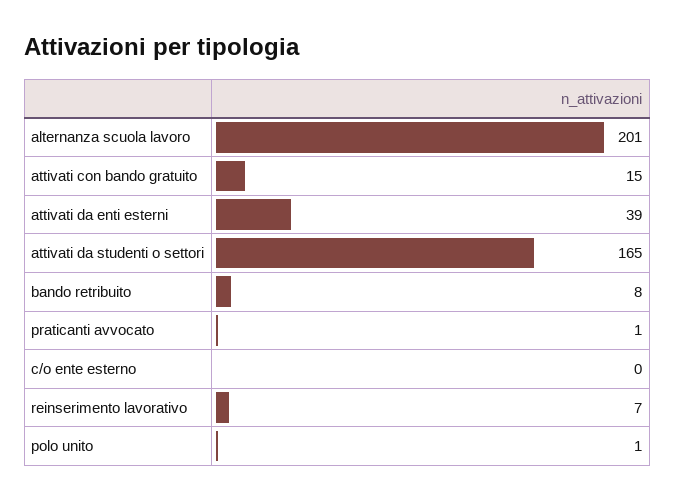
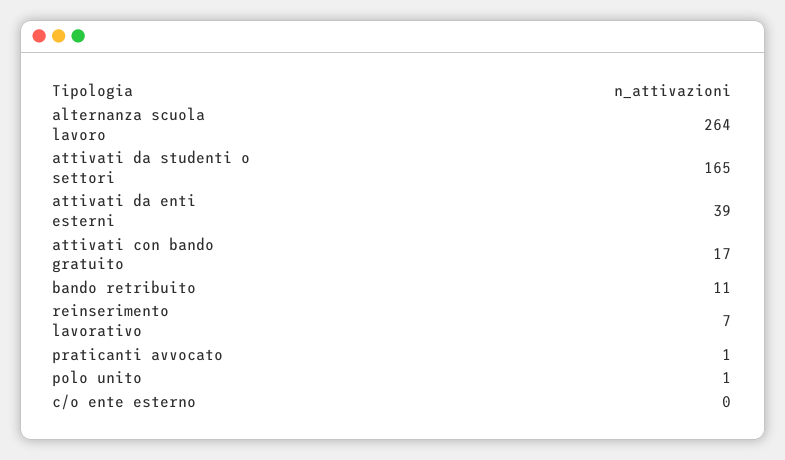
alternanza scuola lavoro: 201 -> 264
attivati con bando gratuito: 15 -> 17
bando retribuito: 8 -> 11

